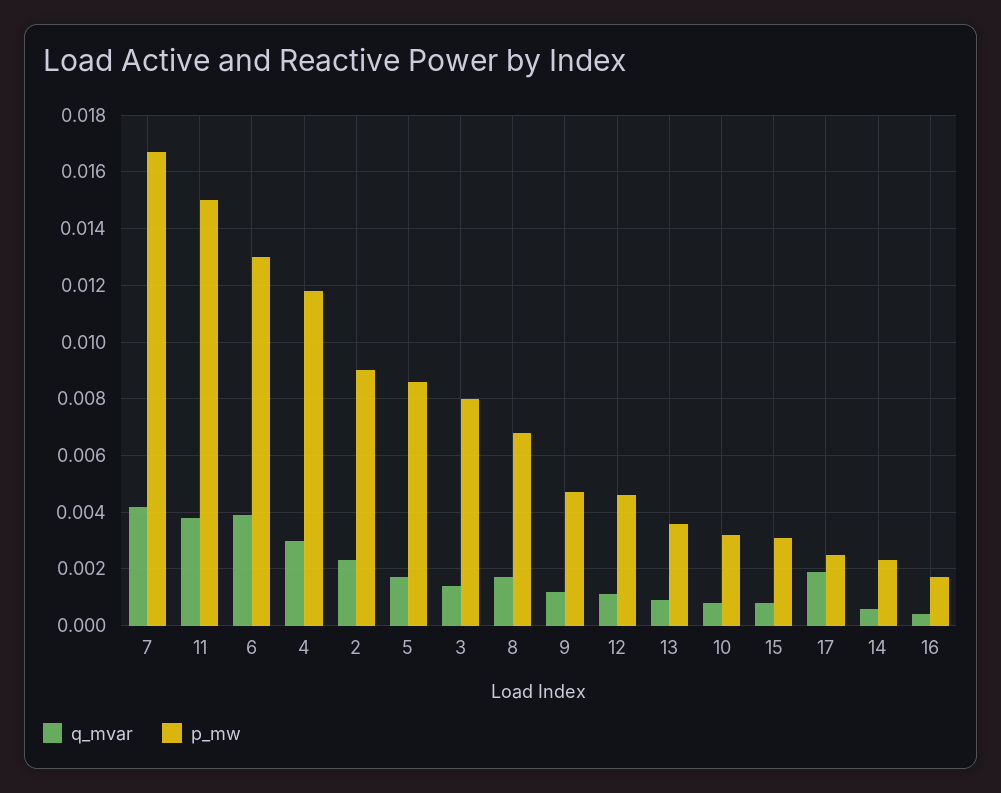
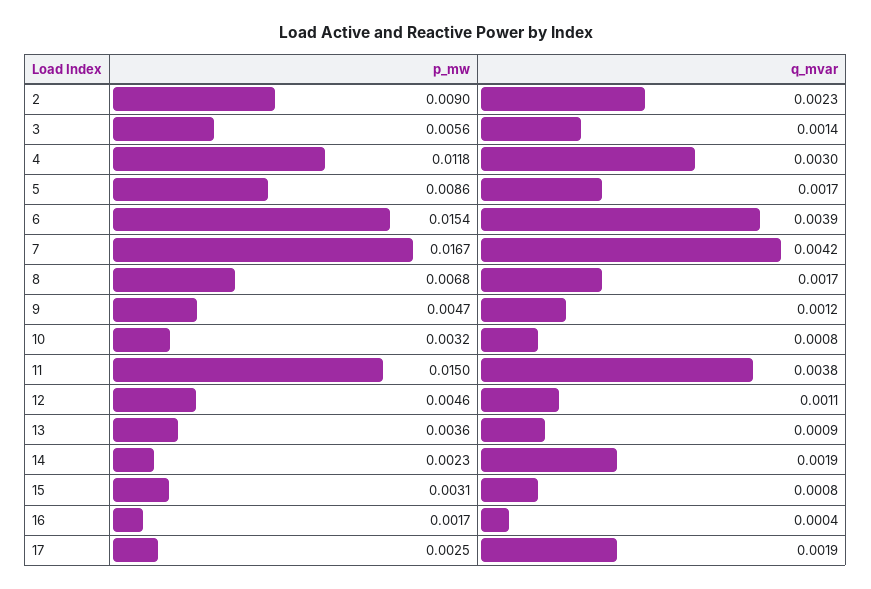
p_mw, 6: 0.013 -> 0.0154
p_mw, 3: 0.008 -> 0.0056
q_mvar, 14: 0.0005 -> 0.0019

